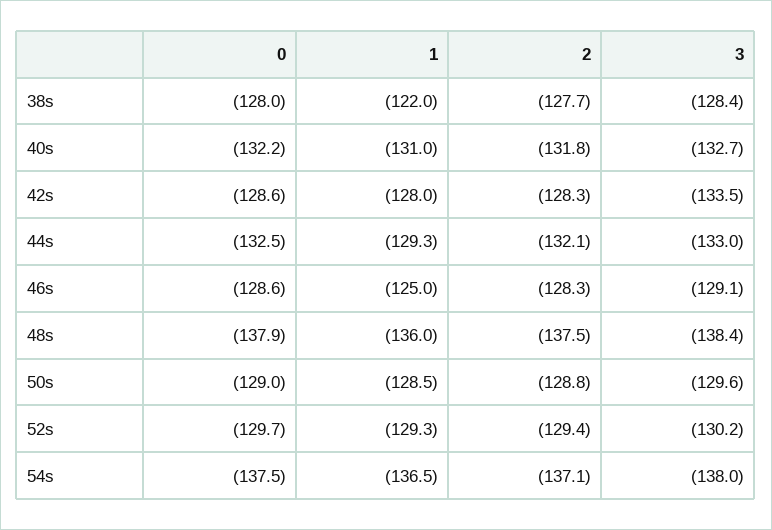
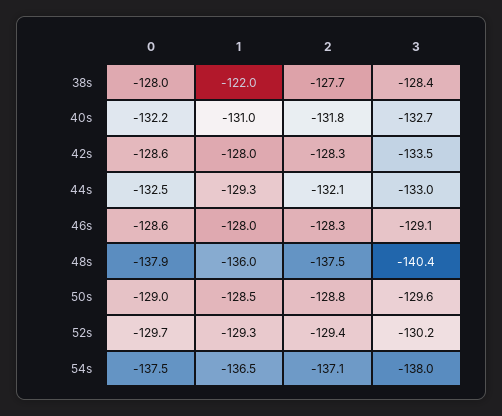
1, 46s: -125 -> -128
3, 48s: -138.4 -> -140.4

